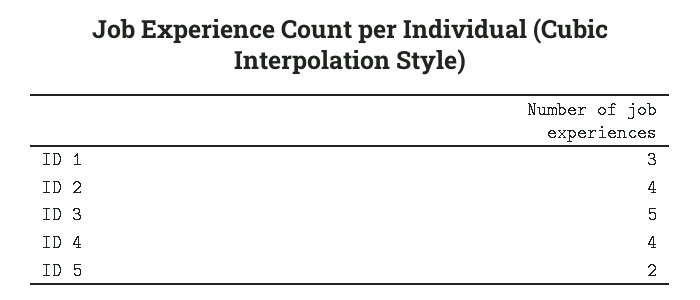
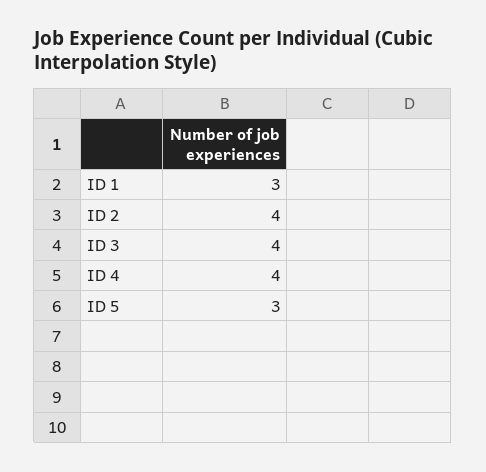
ID 3: 5 -> 4
ID 5: 2 -> 3

